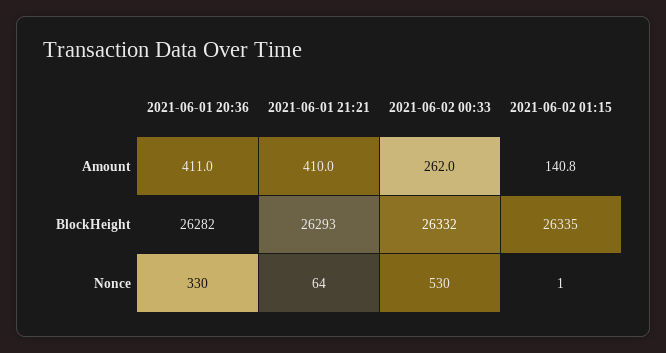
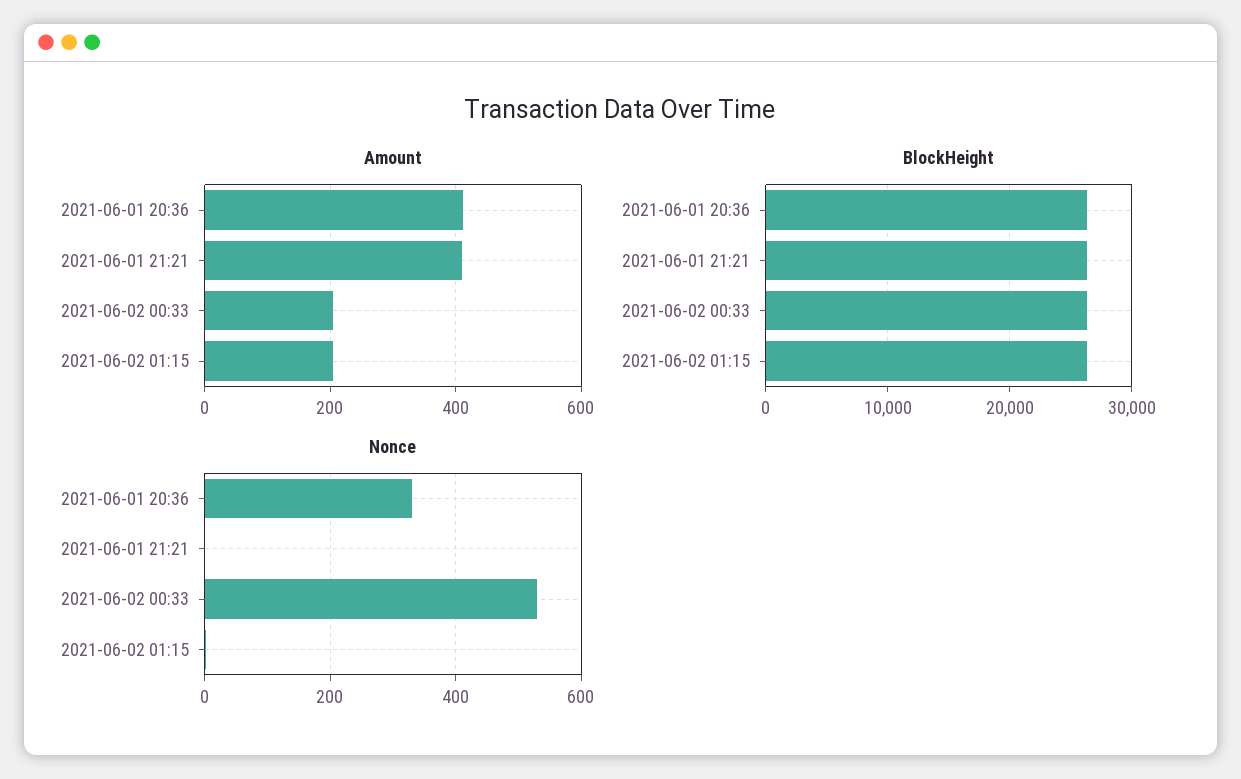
Amount, 2021-06-02 00:33: 262 -> 200
Amount, 2021-06-02 01:15: 140.8 -> 200
Nonce, 2021-06-01 21:21: 64 -> 0

